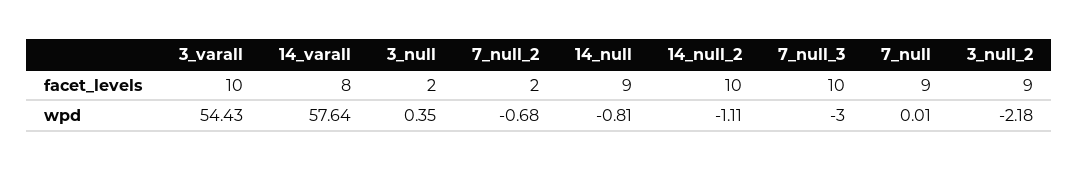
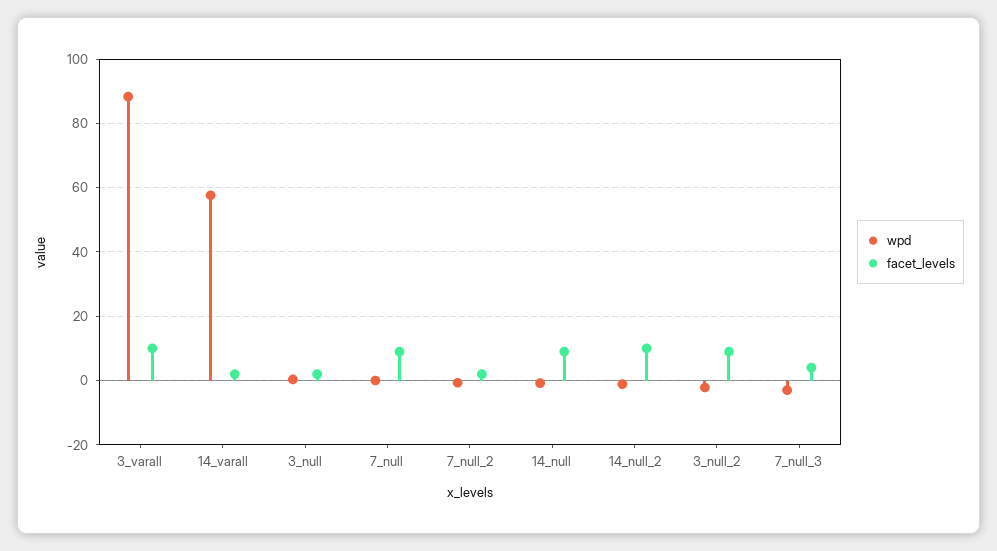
facet_levels, 14_varall: 8 -> 2
facet_levels, 7_null_3: 10 -> 4
wpd, 3_varall: 54.43 -> 88

